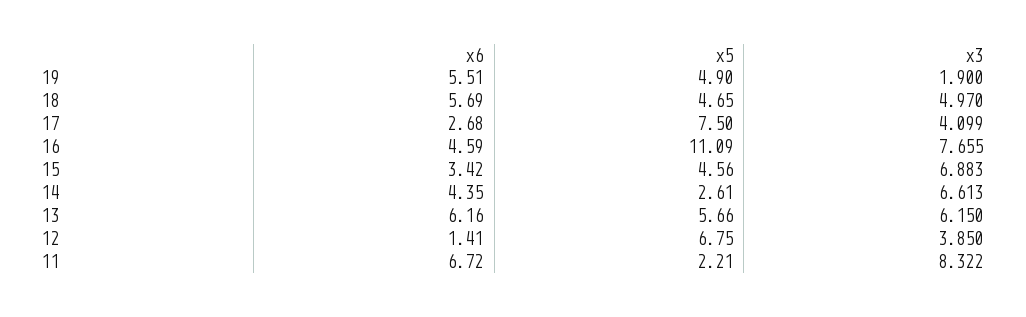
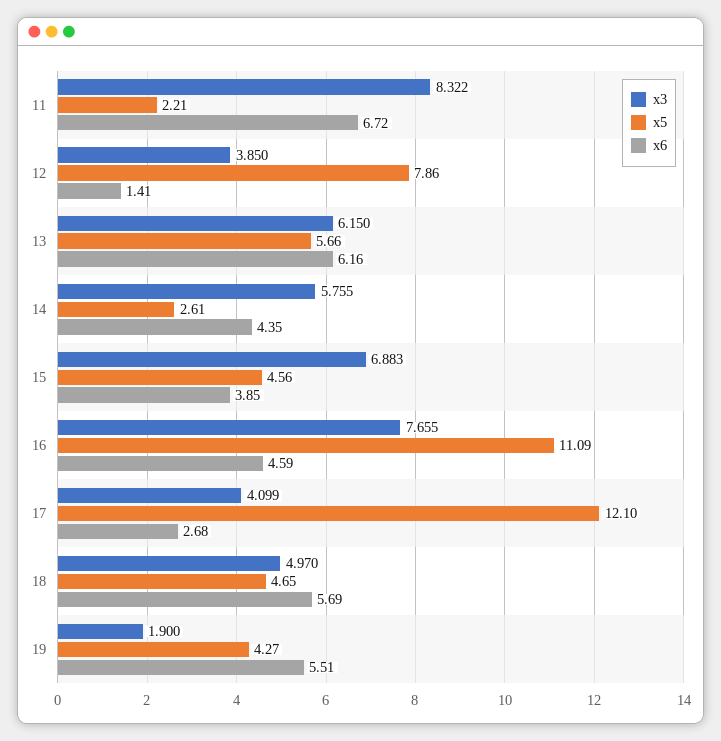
x5, 19: 4.9 -> 4.27
x5, 17: 7.5 -> 12.1
x6, 15: 3.42 -> 3.85
x3, 14: 6.613 -> 5.755
x5, 12: 6.75 -> 7.86

